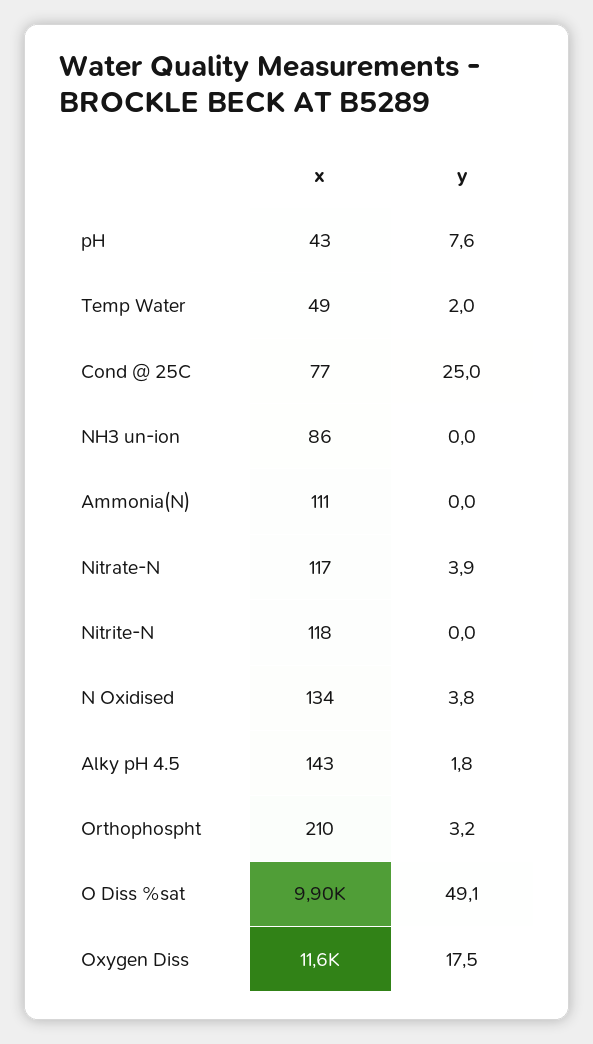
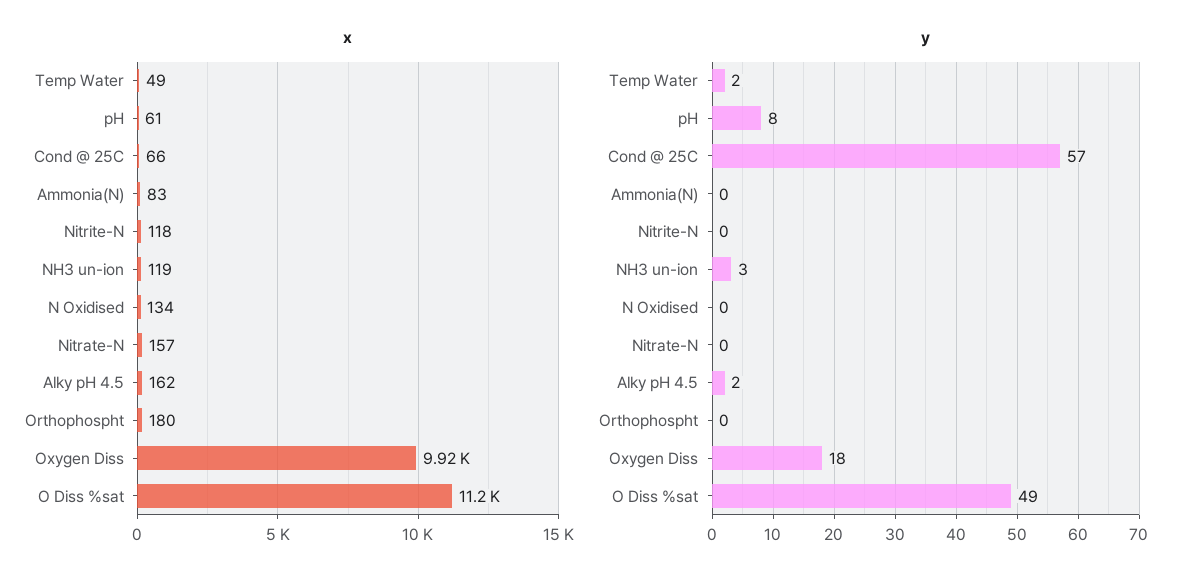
x, pH: 43 -> 61
x, Cond @ 25C: 77 -> 66
y, Cond @ 25C: 25 -> 57
x, NH3 un-ion: 86 -> 119
y, NH3 un-ion: 0 -> 3
x, Ammonia(N): 111 -> 83
x, Nitrate-N: 117 -> 157
y, Nitrate-N: 3.9 -> 0
y, N Oxidised: 3.8 -> 0
x, Alky pH 4.5: 143 -> 162
x, Orthophospht: 210 -> 180
y, Orthophospht: 3.2 -> 0
x, O Diss %sat: 9900 -> 11200
x, Oxygen Diss: 11600 -> 9920

